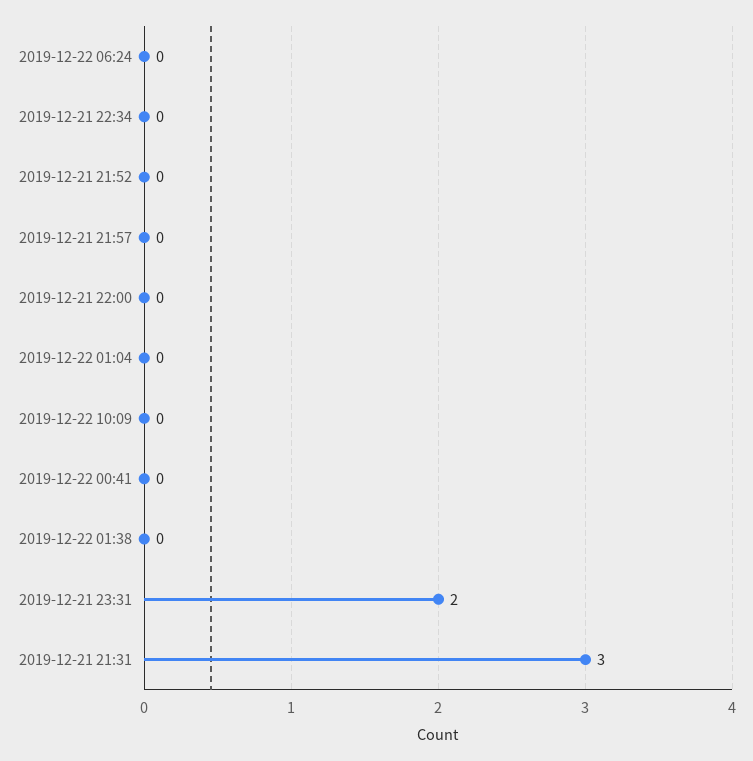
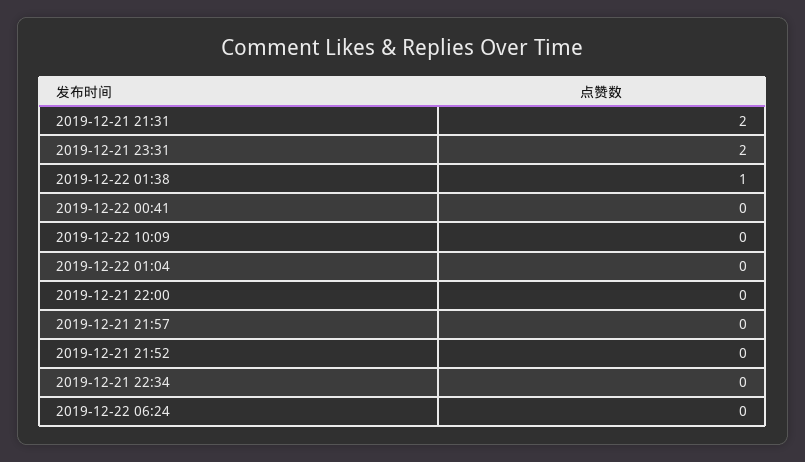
2019-12-22 01:38: 0 -> 1
2019-12-21 21:31: 3 -> 2

